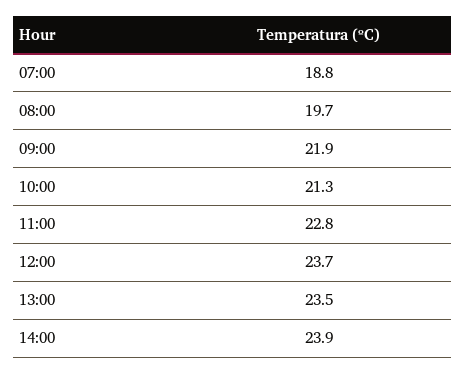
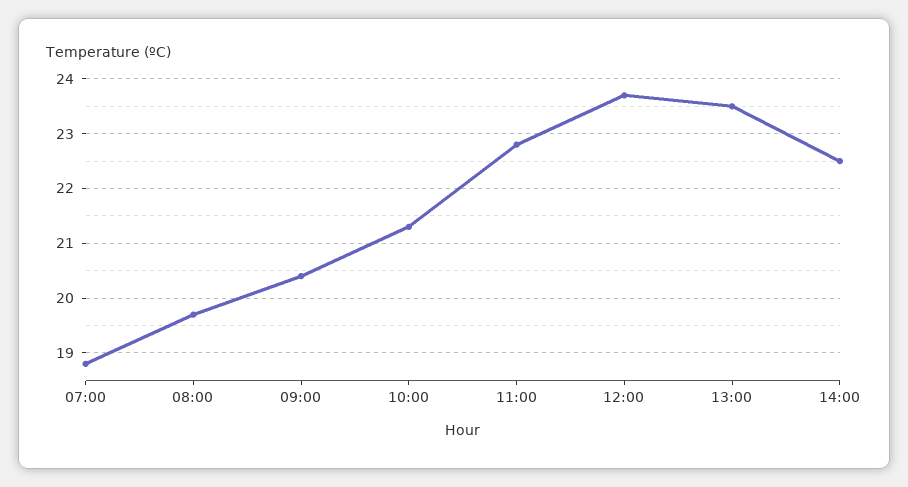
09:00: 21.9 -> 20.5
14:00: 23.9 -> 22.5

